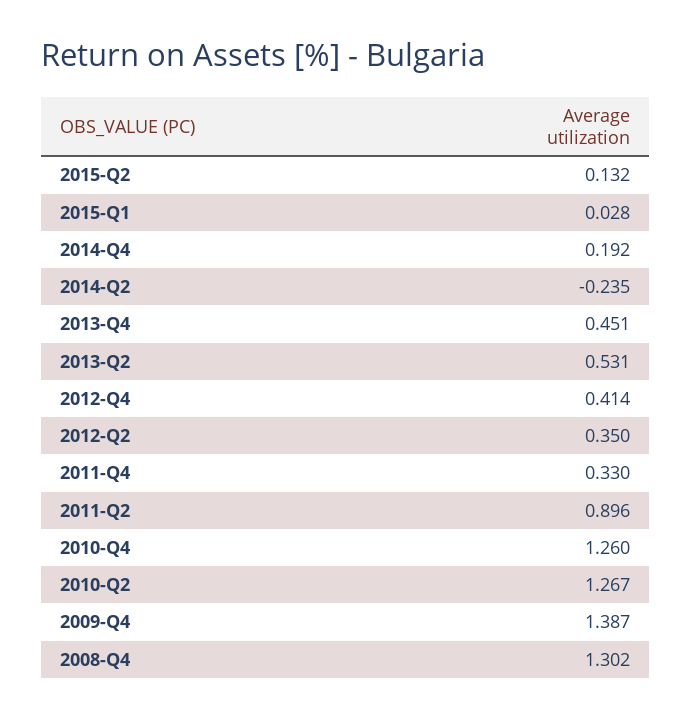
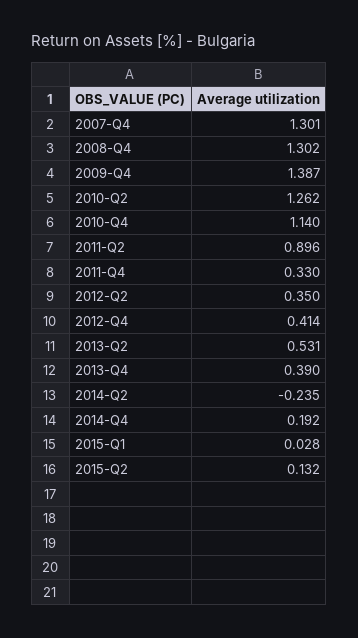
2013-Q4: 0.451 -> 0.39
2010-Q4: 1.26 -> 1.14
2010-Q2: 1.267 -> 1.262
2007-Q4: none -> 1.301

